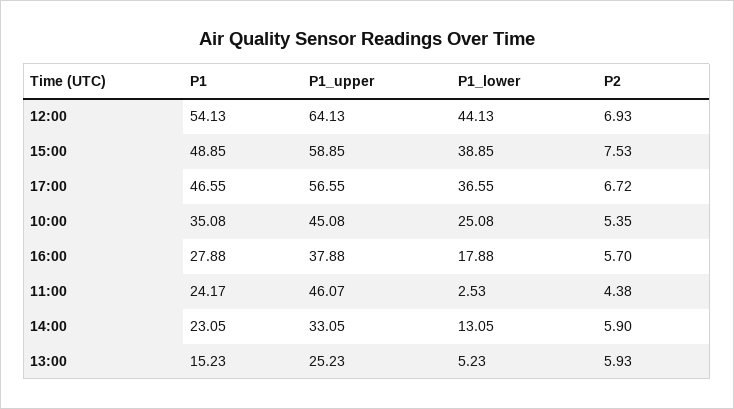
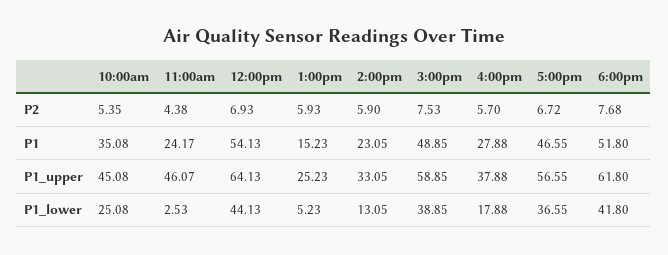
P2, 6:00pm: none -> 7.68
P1, 6:00pm: none -> 51.8
P1_upper, 6:00pm: none -> 61.8
P1_lower, 6:00pm: none -> 41.8

